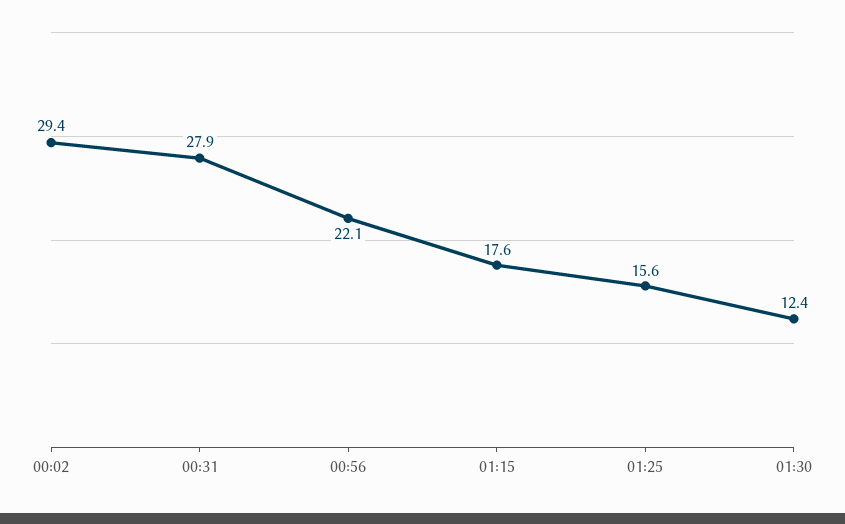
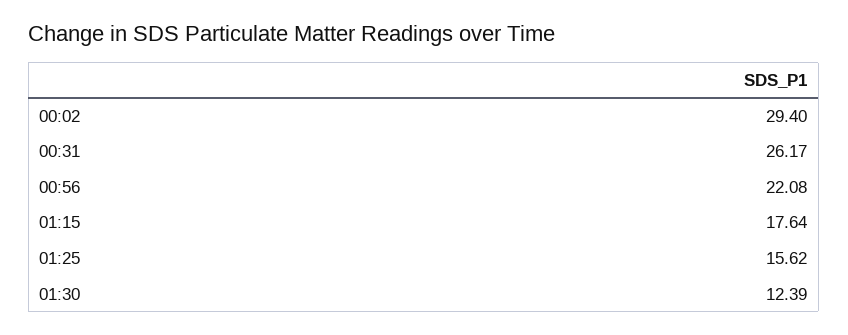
00:31: 27.9 -> 26.17

